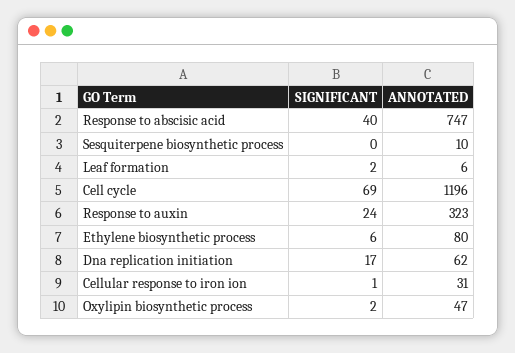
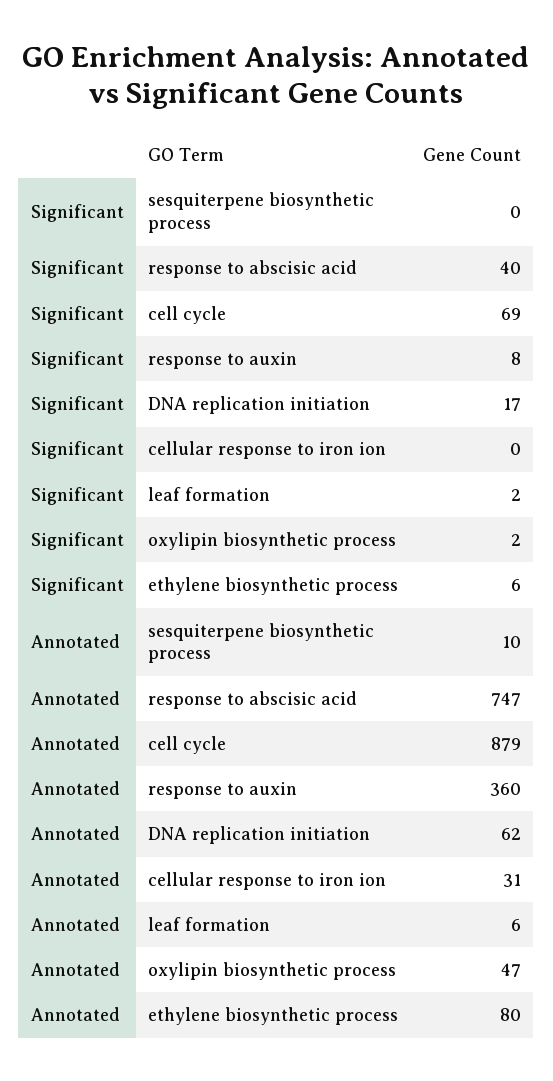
ANNOTATED, Cell cycle: 1196 -> 879
SIGNIFICANT, Response to auxin: 24 -> 8
ANNOTATED, Response to auxin: 323 -> 360
SIGNIFICANT, Cellular response to iron ion: 1 -> 0

